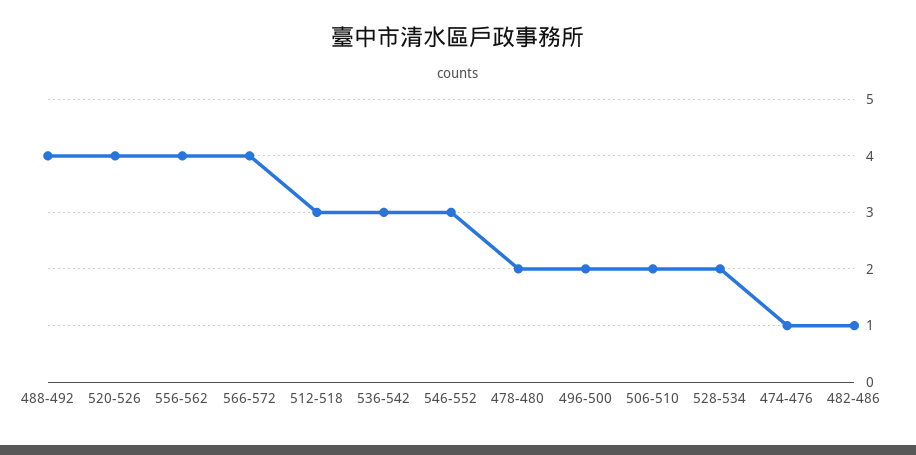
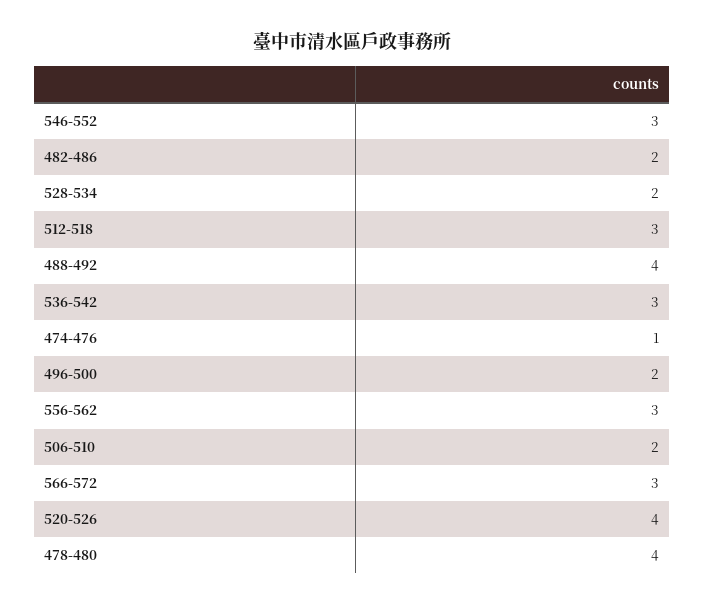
556-562: 4 -> 3
566-572: 4 -> 3
478-480: 2 -> 4
482-486: 1 -> 2

